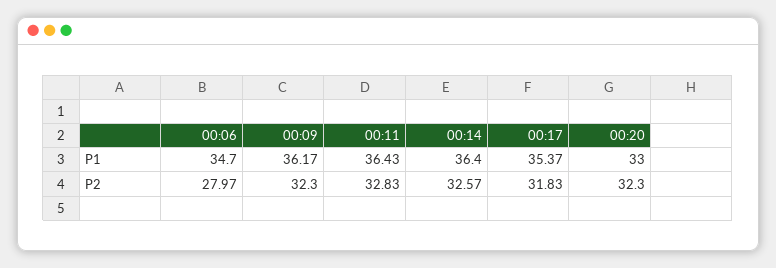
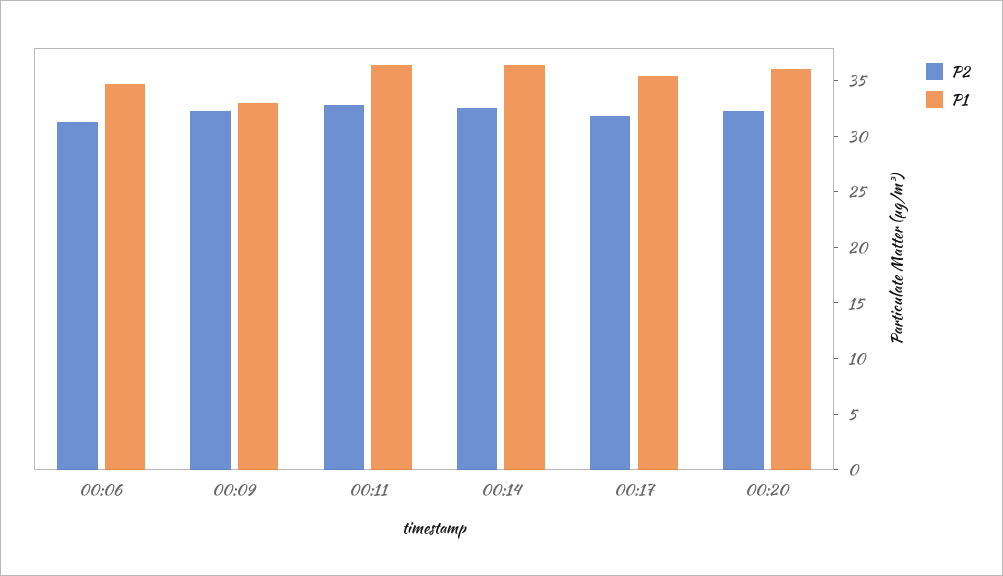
P1, 00:09: 36.17 -> 33
P1, 00:20: 33 -> 36
P2, 00:06: 27.97 -> 31

